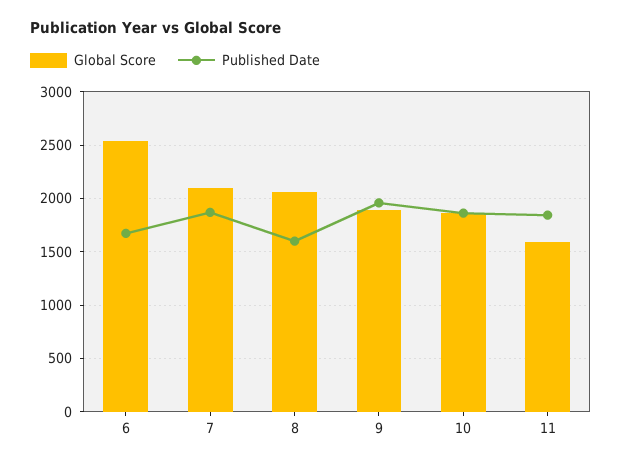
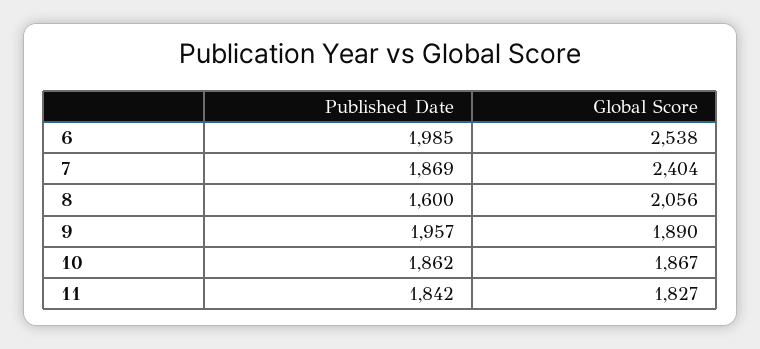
Published Date, 6: 1700 -> 1985
Global Score, 7: 2100 -> 2404
Global Score, 11: 1600 -> 1827

